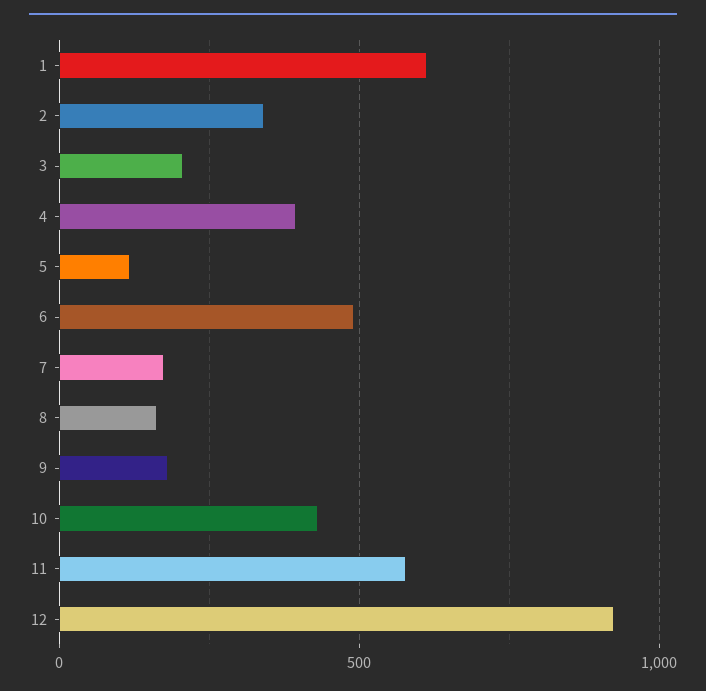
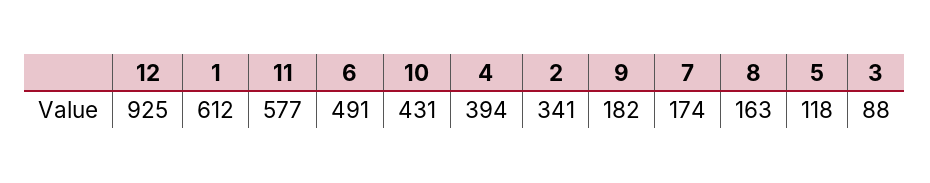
3: 200 -> 88

